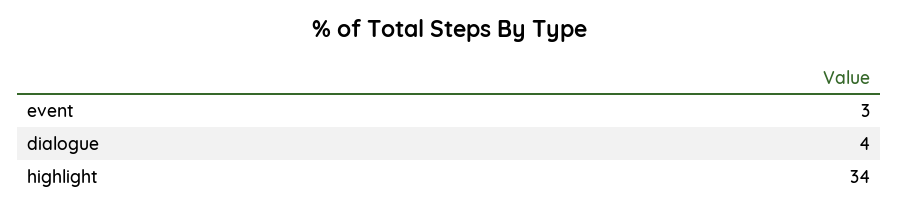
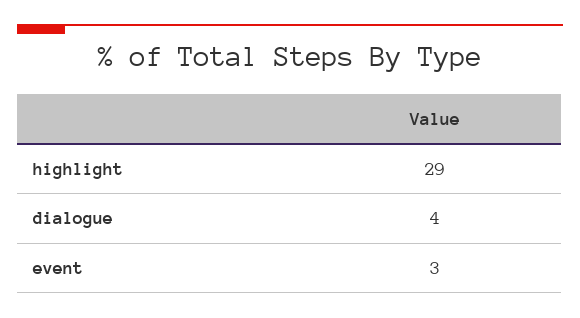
highlight: 34 -> 29

